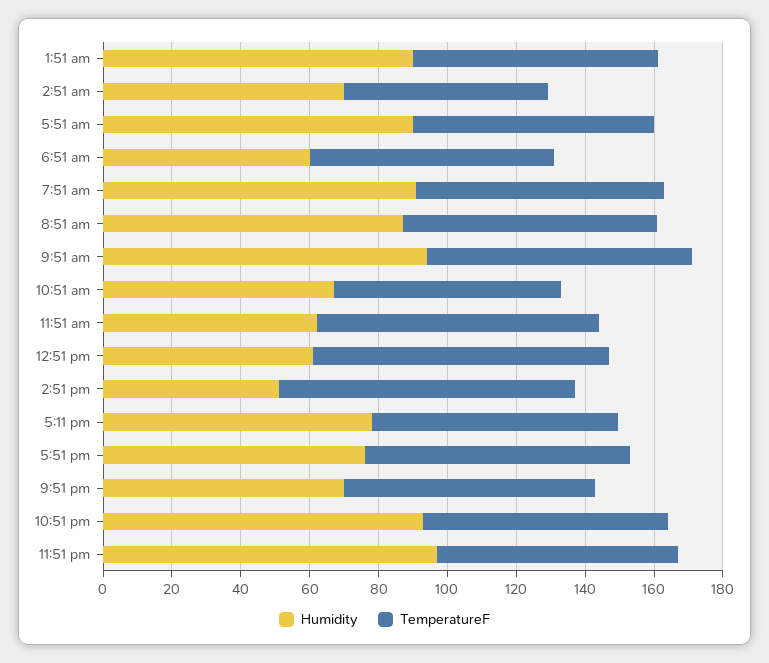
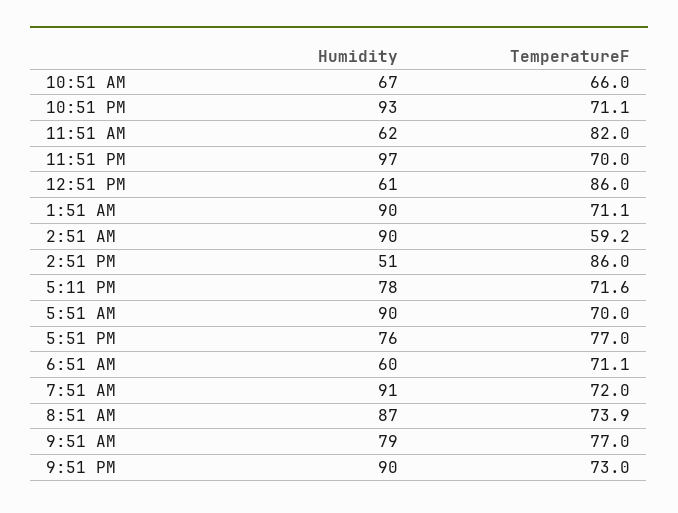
Humidity, 2:51 am: 70 -> 90
Humidity, 9:51 am: 95 -> 79
Humidity, 9:51 pm: 70 -> 90

